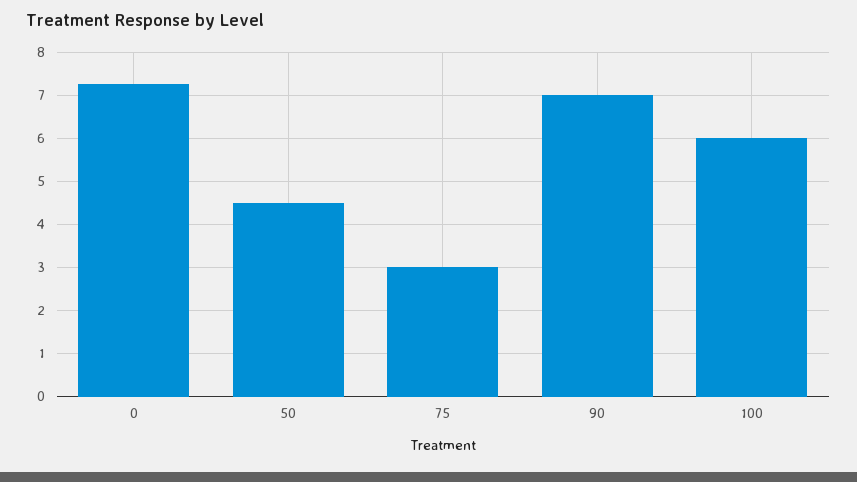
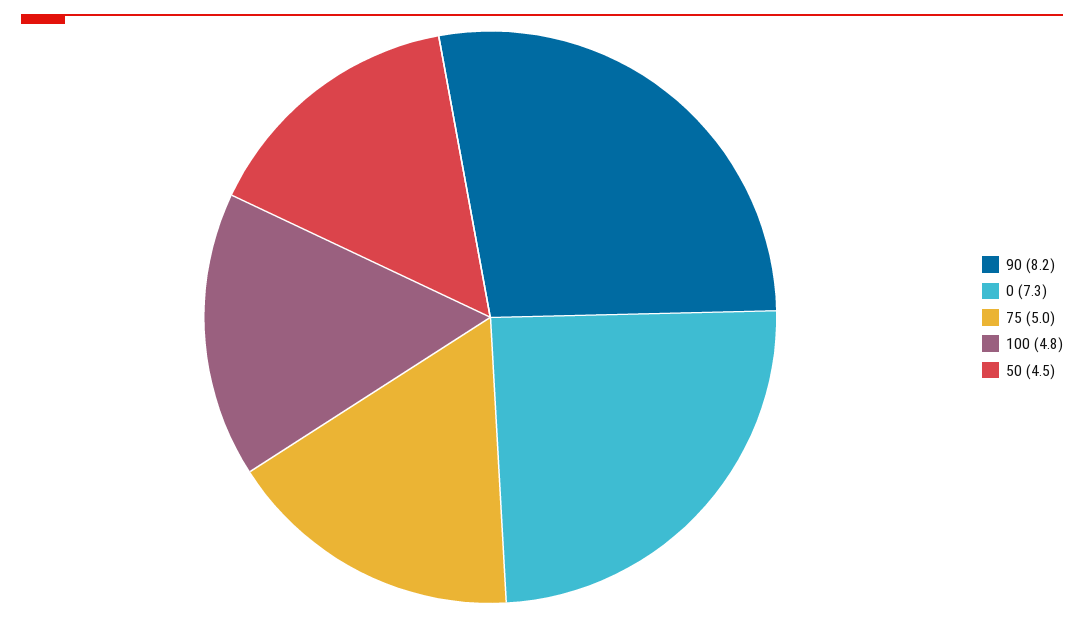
75: 3 -> 5
90: 7 -> 8.2
100: 6 -> 4.8

